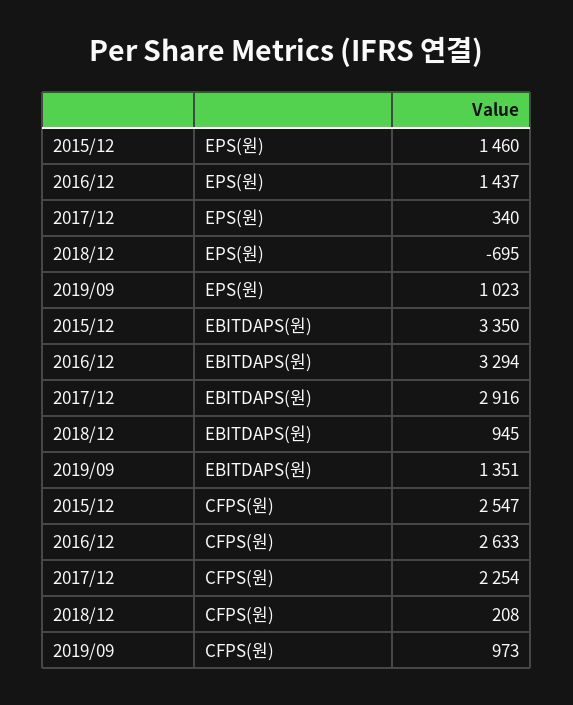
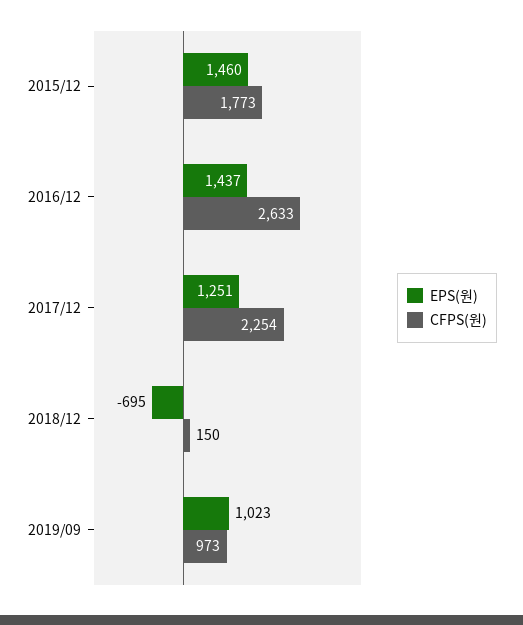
EPS(원), 2017/12: 340 -> 1251
EBITDAPS(원), 2015/12: 3350 -> none
EBITDAPS(원), 2016/12: 3294 -> none
EBITDAPS(원), 2017/12: 2916 -> none
EBITDAPS(원), 2018/12: 945 -> none
EBITDAPS(원), 2019/09: 1351 -> none
CFPS(원), 2015/12: 2547 -> 1773
CFPS(원), 2018/12: 208 -> 150

